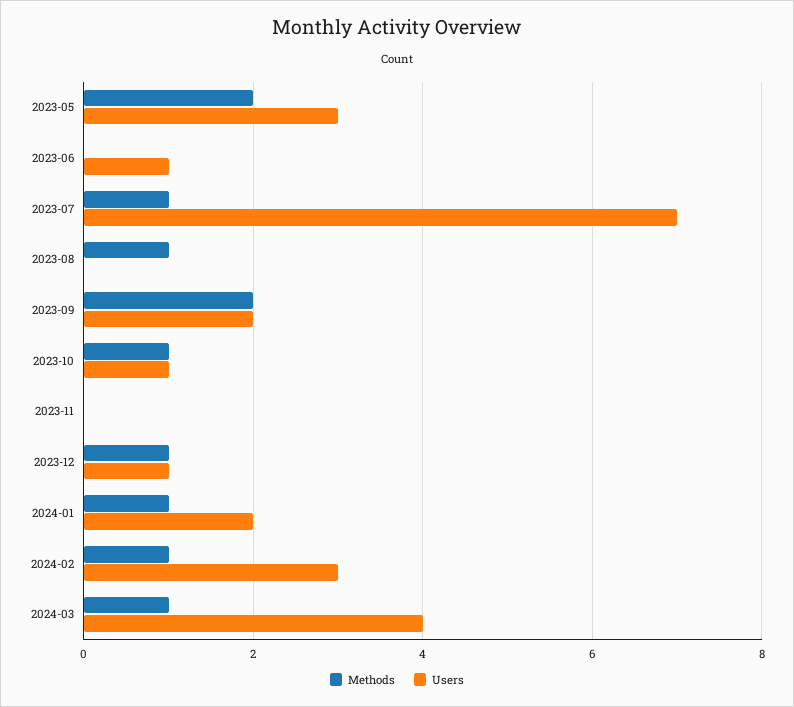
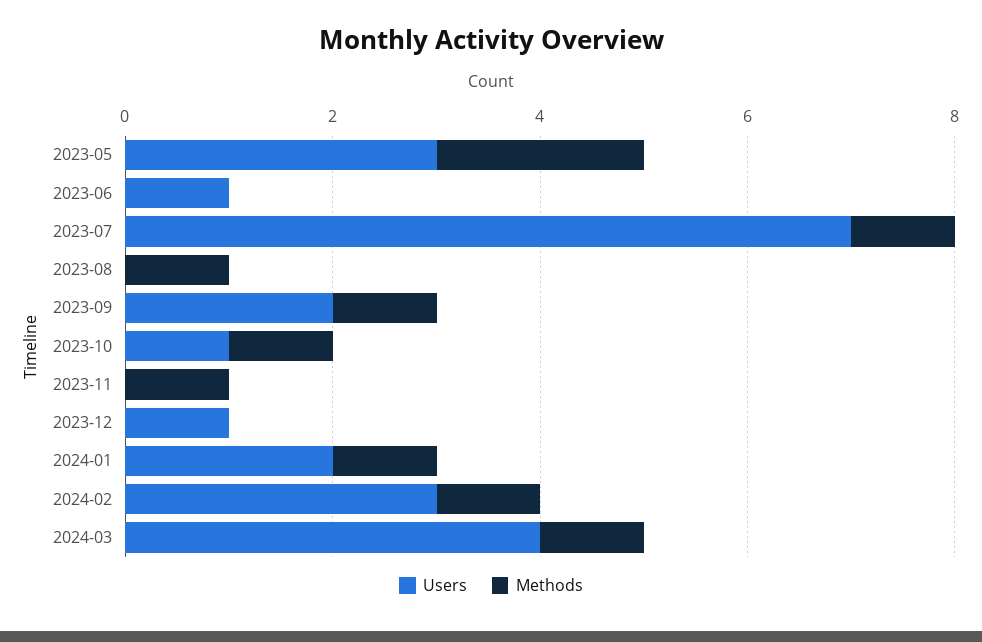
Methods, 2023-09: 2 -> 1
Methods, 2023-11: 0 -> 1
Methods, 2023-12: 1 -> 0

